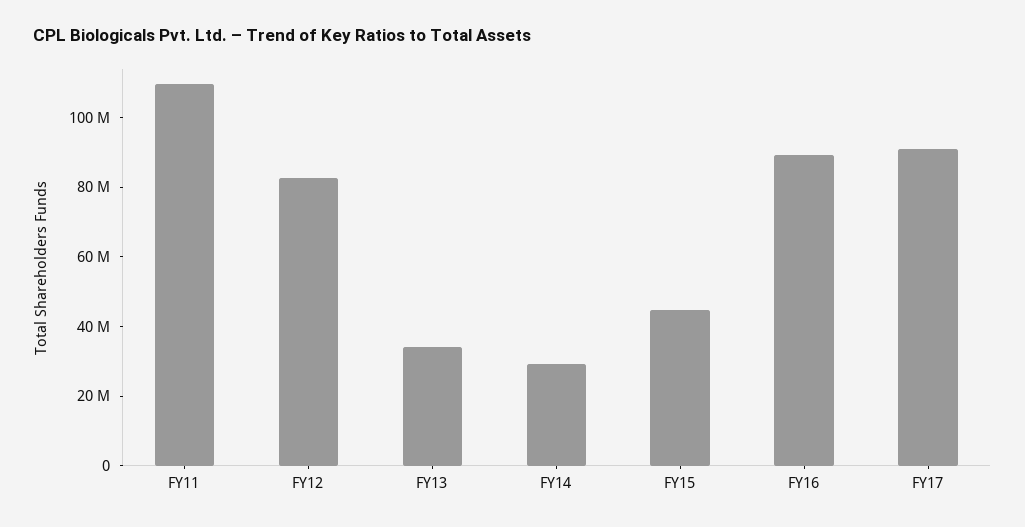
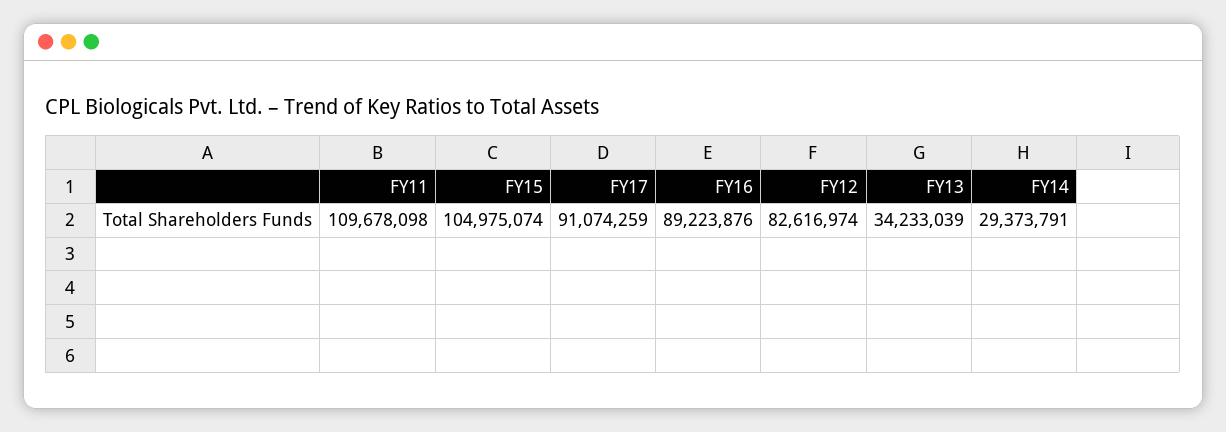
FY15: 45000000 -> 104975074

